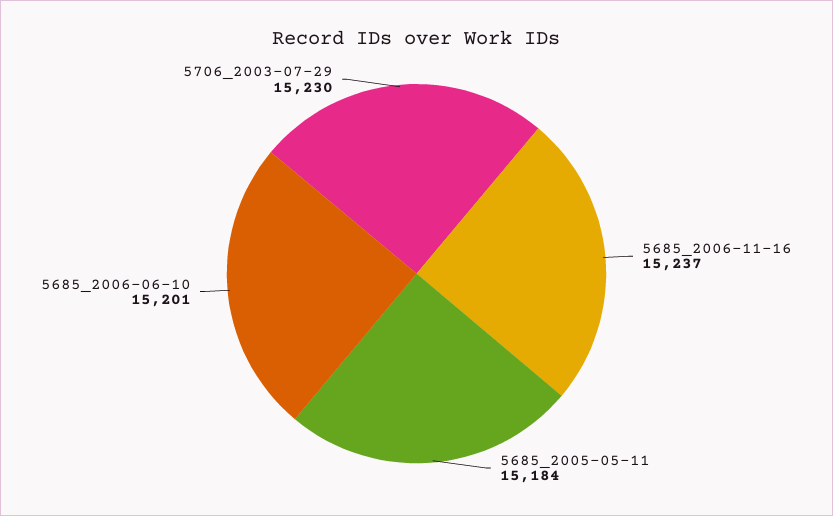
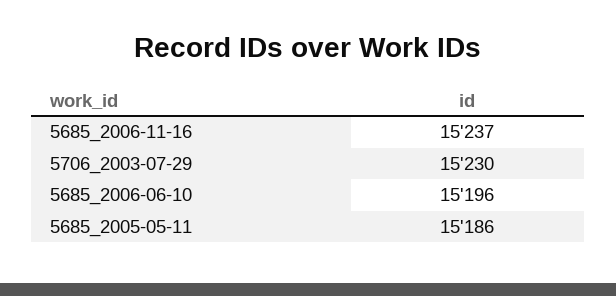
5685_2005-05-11: 15184 -> 15186
5685_2006-06-10: 15201 -> 15196

